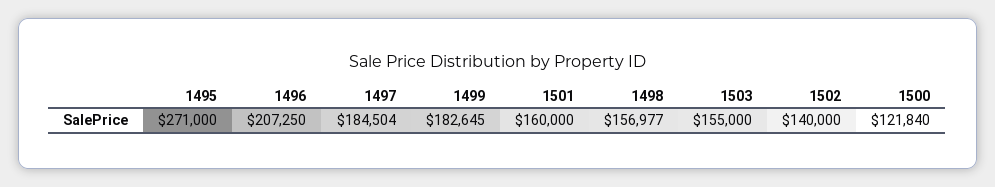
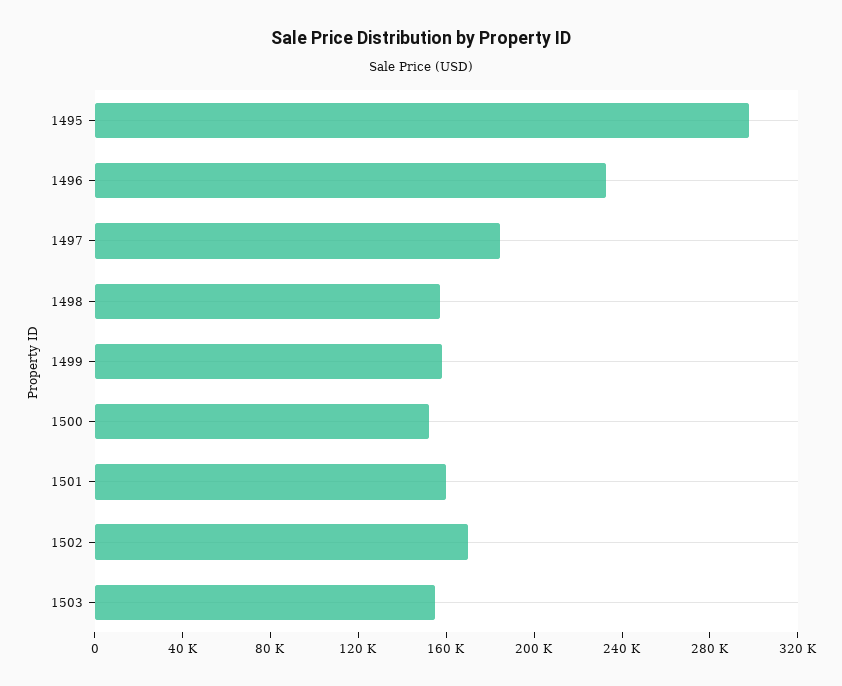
1495: 271000 -> 300000
1496: 207250 -> 230000
1499: 182645 -> 160000
1502: 140000 -> 170000
1500: 121840 -> 150000

